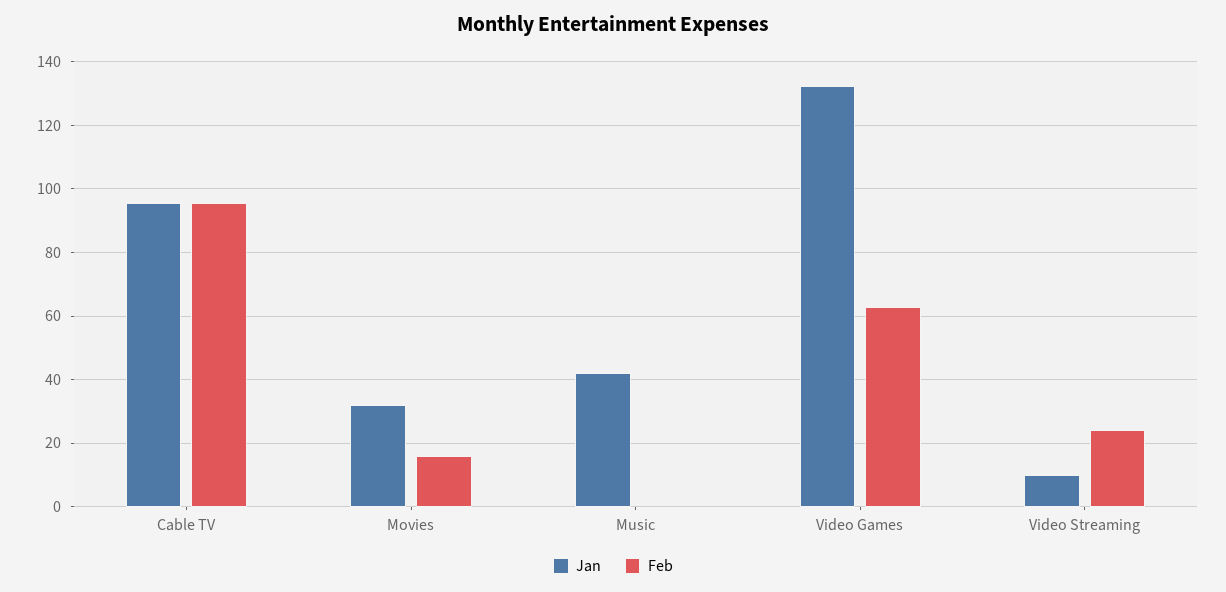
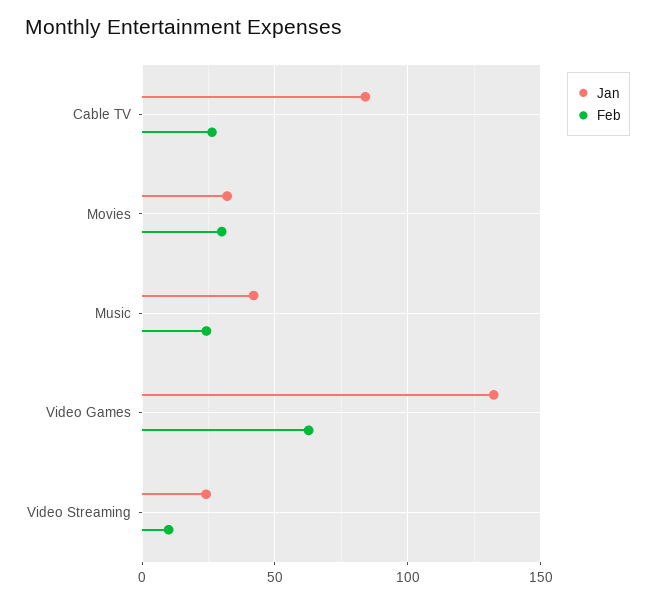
Jan, Cable TV: 96 -> 85
Feb, Cable TV: 96 -> 25
Feb, Movies: 16 -> 30
Feb, Music: 0 -> 25
Jan, Video Streaming: 10 -> 25
Feb, Video Streaming: 24 -> 10

